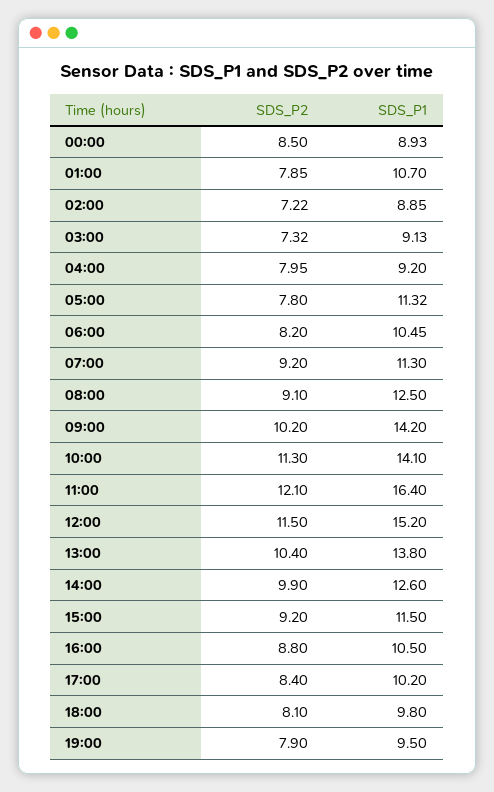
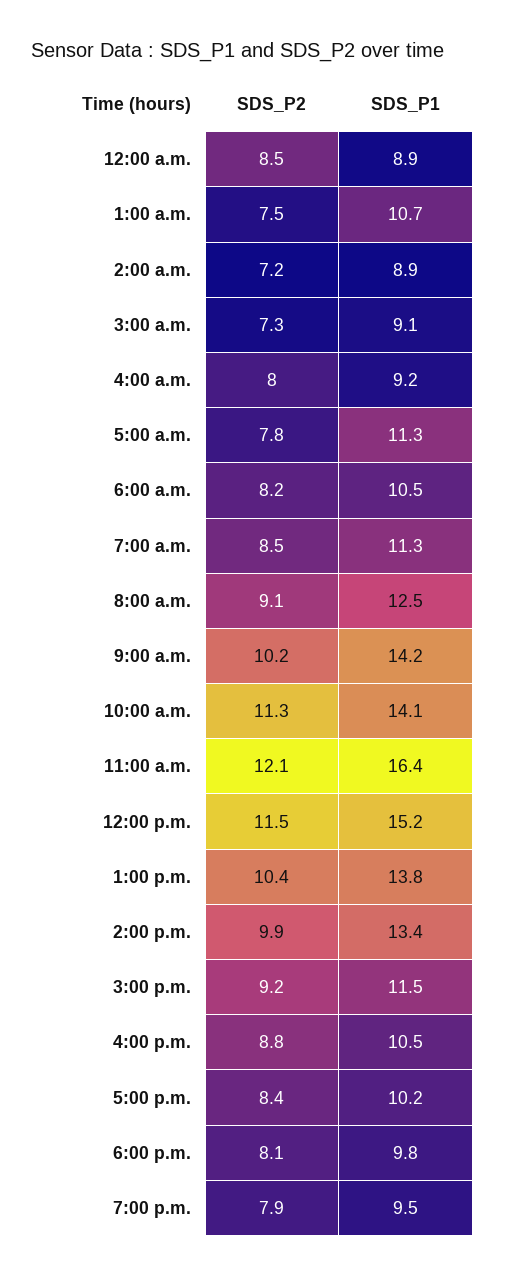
SDS_P2, 01:00: 7.85 -> 7.5
SDS_P2, 07:00: 9.2 -> 8.5
SDS_P1, 14:00: 12.6 -> 13.4

